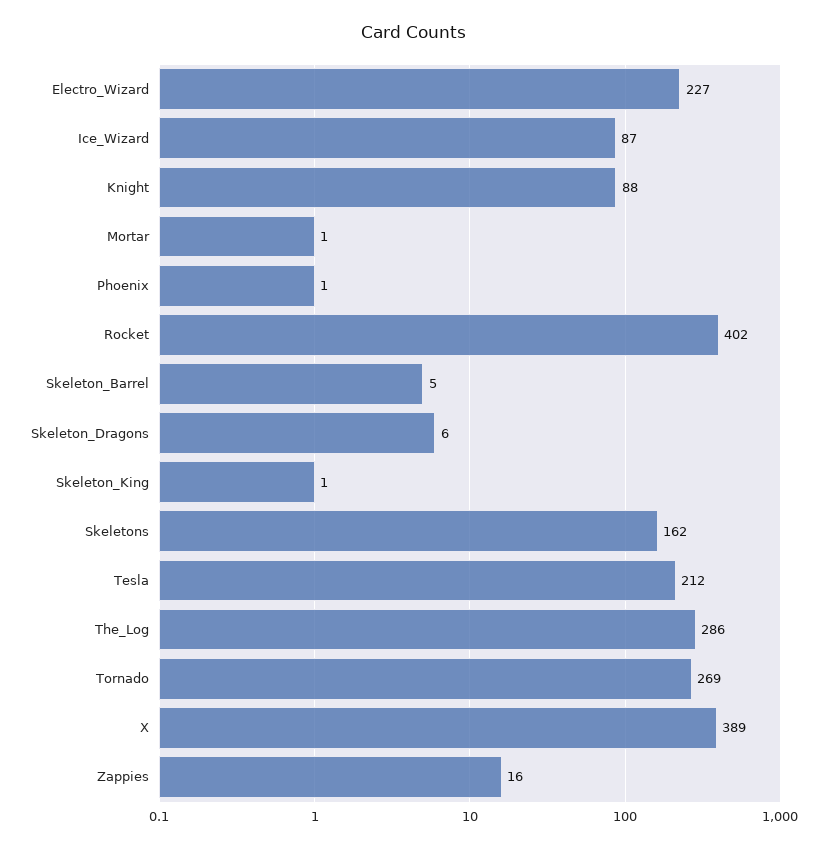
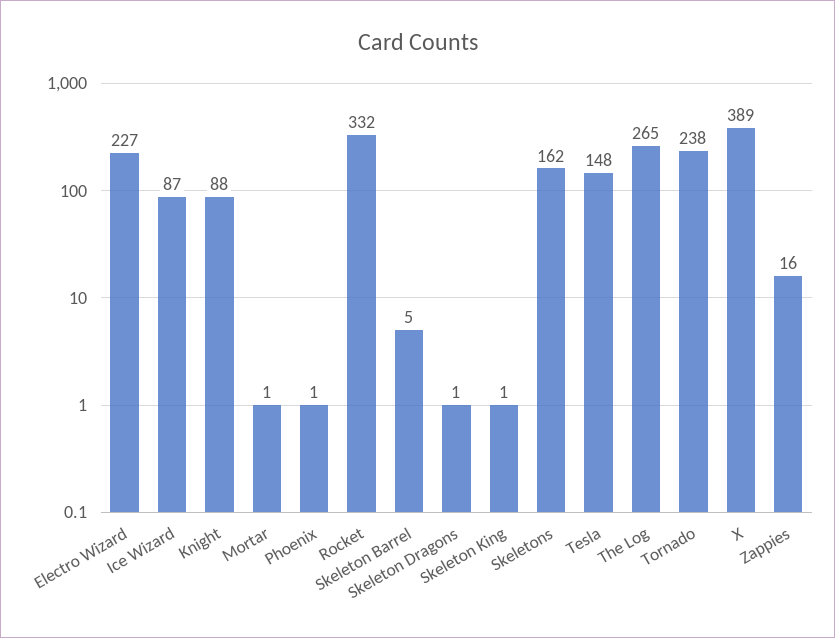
Rocket: 402 -> 332
Skeleton_Dragons: 6 -> 1
Tesla: 212 -> 148
The_Log: 286 -> 265
Tornado: 269 -> 238

